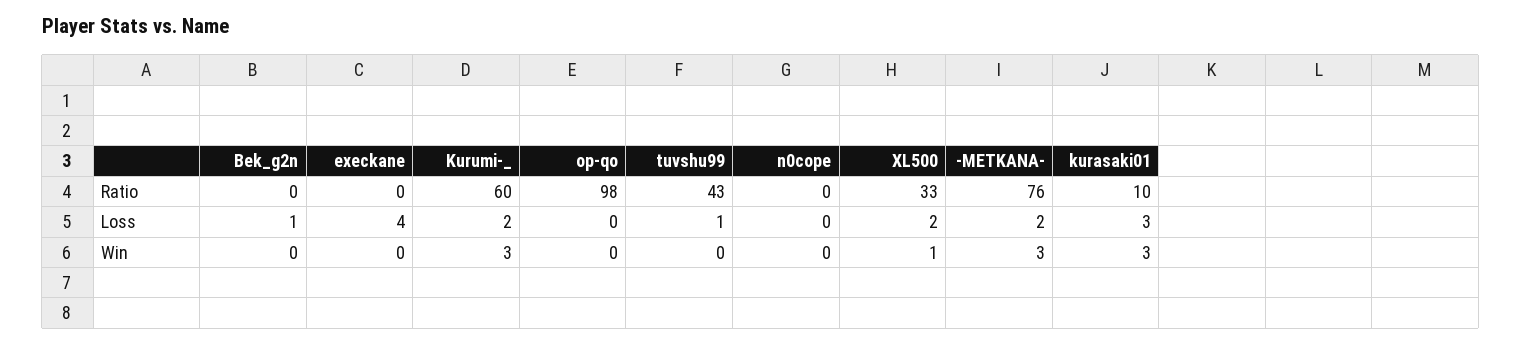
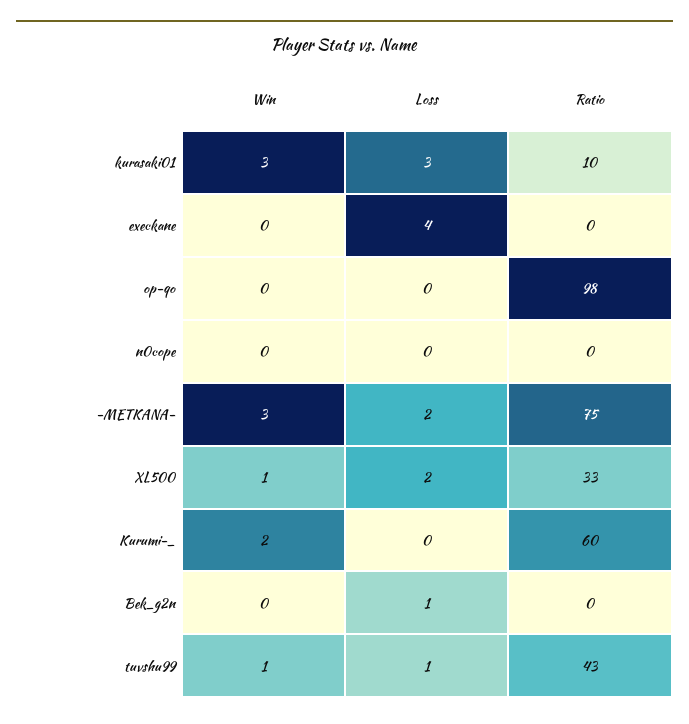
-METKANA-, Ratio: 76 -> 75
Kurumi-_, Loss: 2 -> 0
Kurumi-_, Win: 3 -> 2
tuvshu99, Win: 0 -> 1

